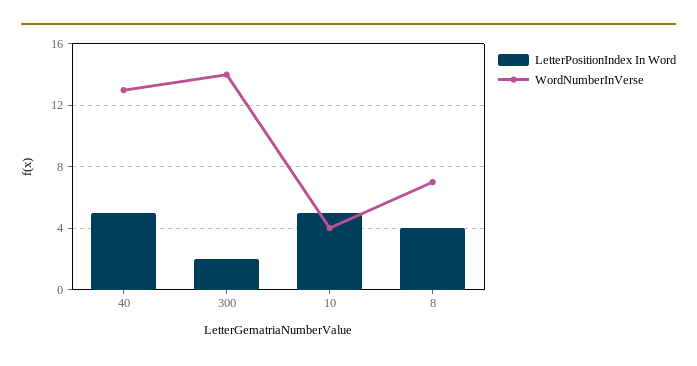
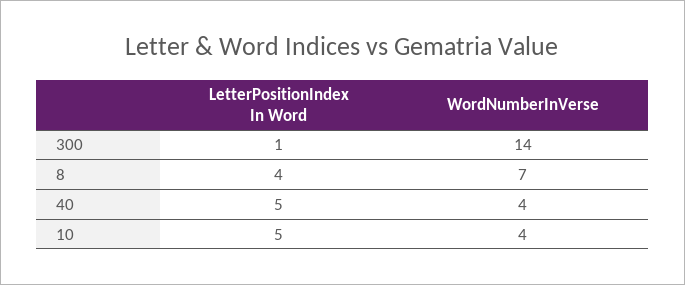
WordNumberInVerse, 40: 13 -> 4
LetterPositionIndex In Word, 300: 2 -> 1

